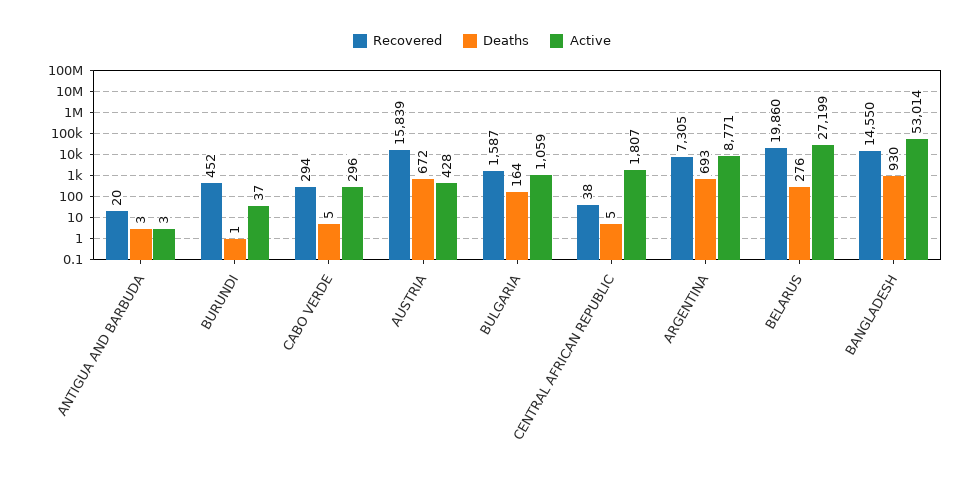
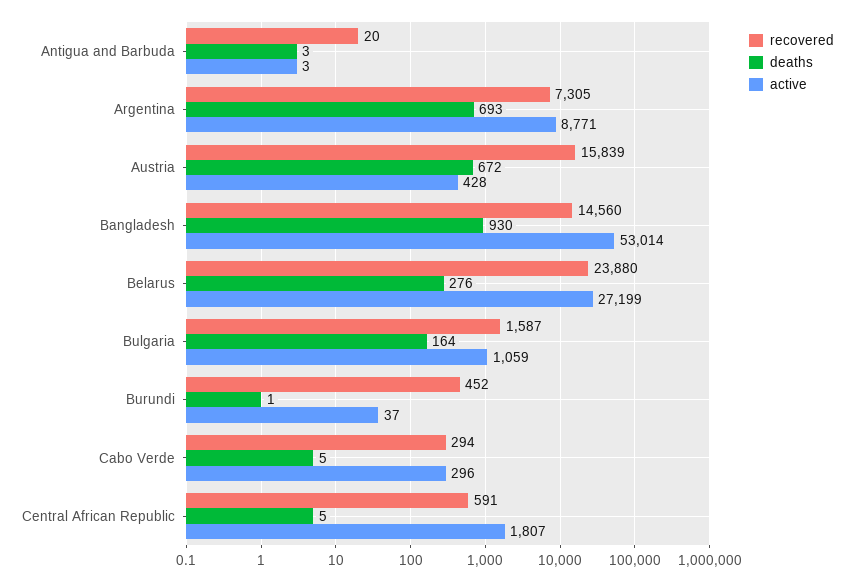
Recovered, CENTRAL AFRICAN REPUBLIC: 38 -> 591
Recovered, BELARUS: 19860 -> 23880
Recovered, BANGLADESH: 14550 -> 14560

